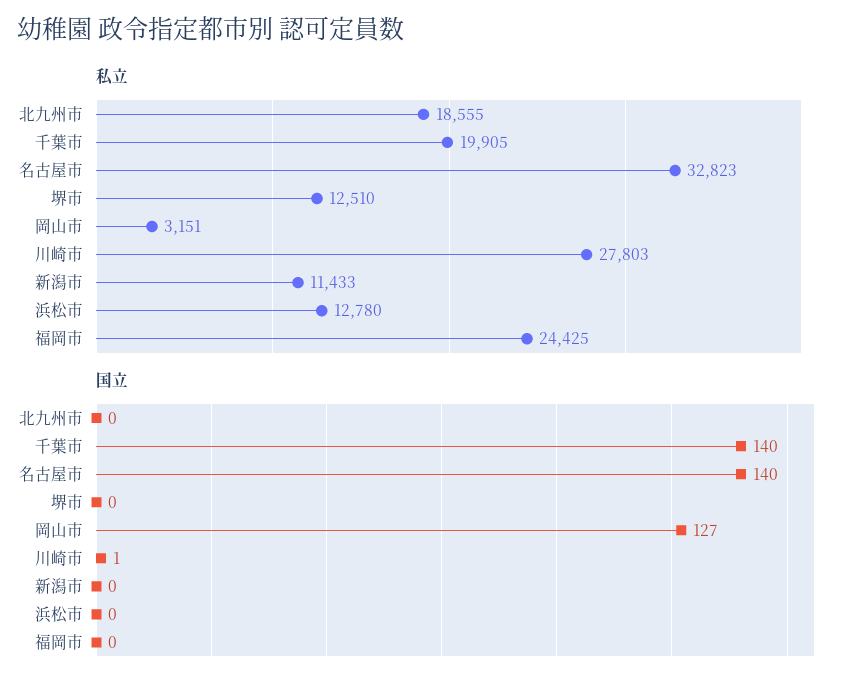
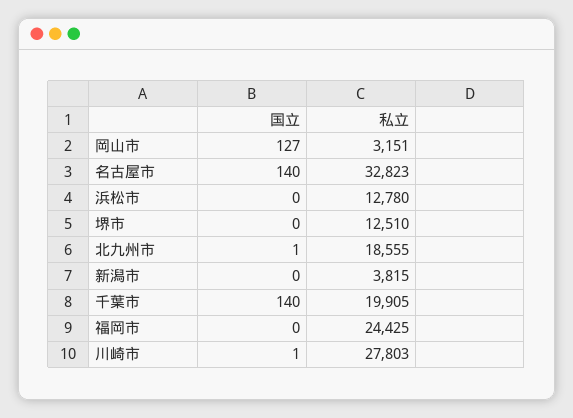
私立, 新潟市: 11433 -> 3815
国立, 北九州市: 0 -> 1

